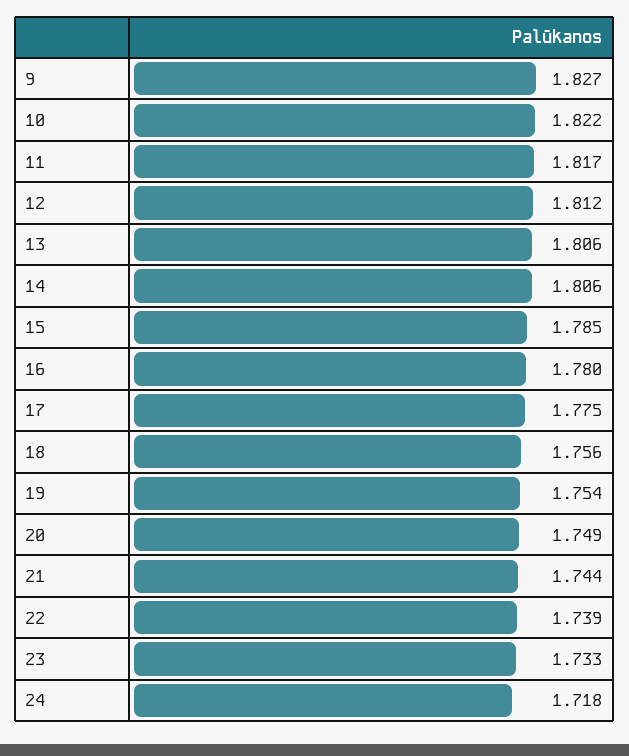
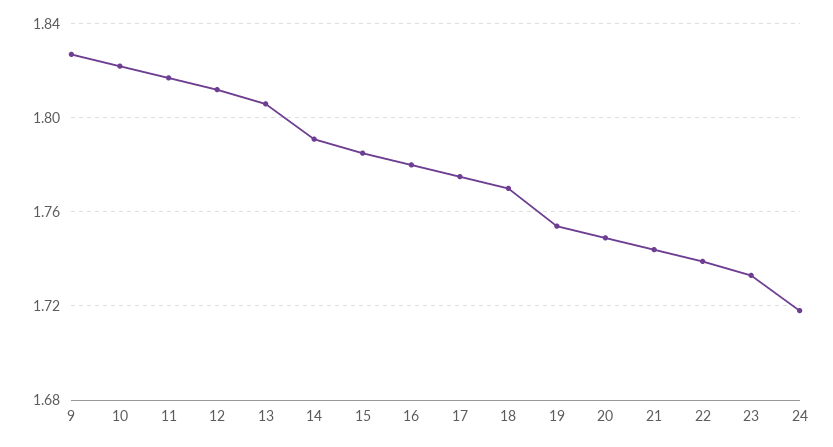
14: 1.806 -> 1.79
18: 1.756 -> 1.77

